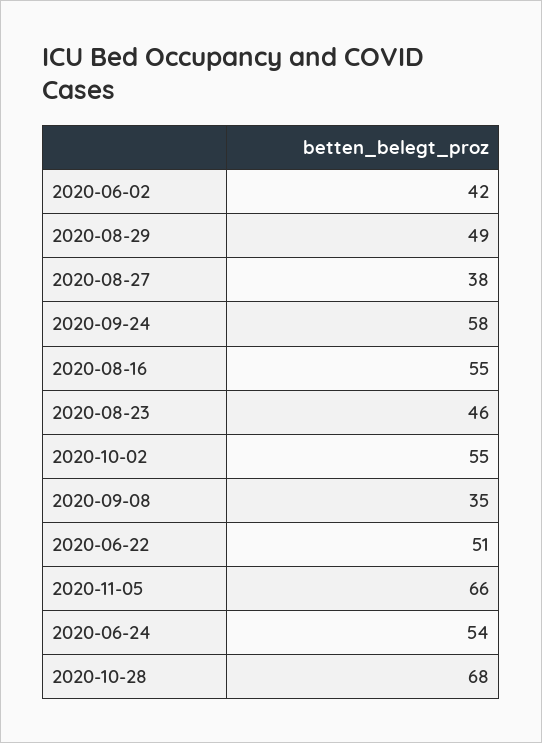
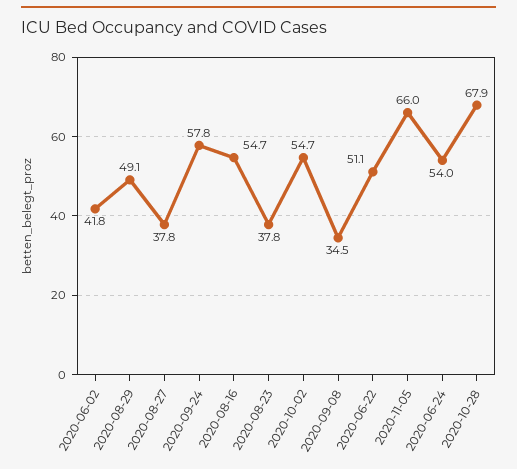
2020-08-23: 46 -> 37.8

